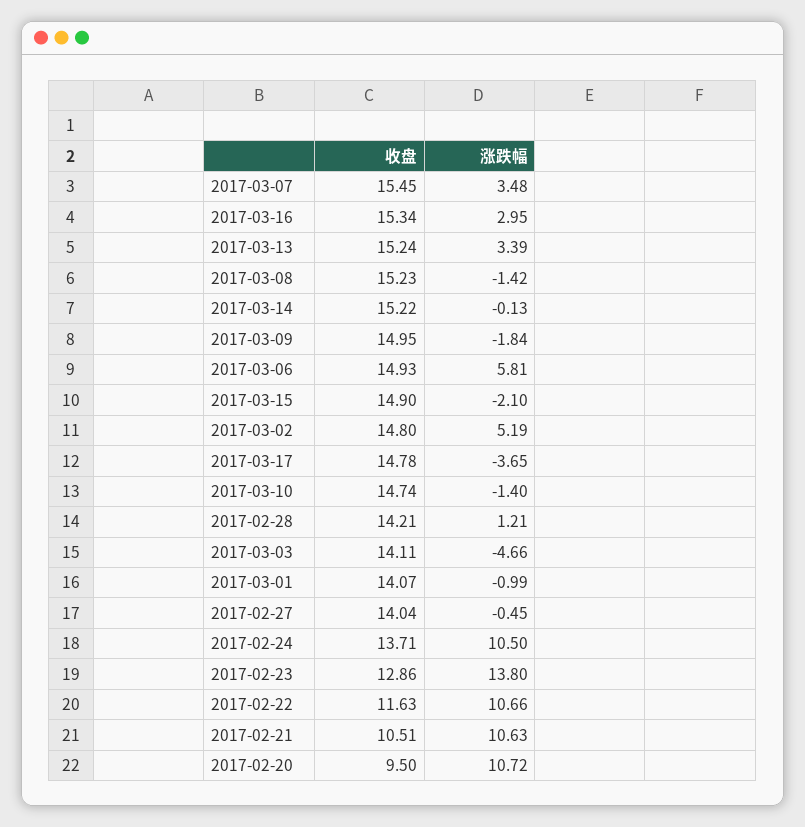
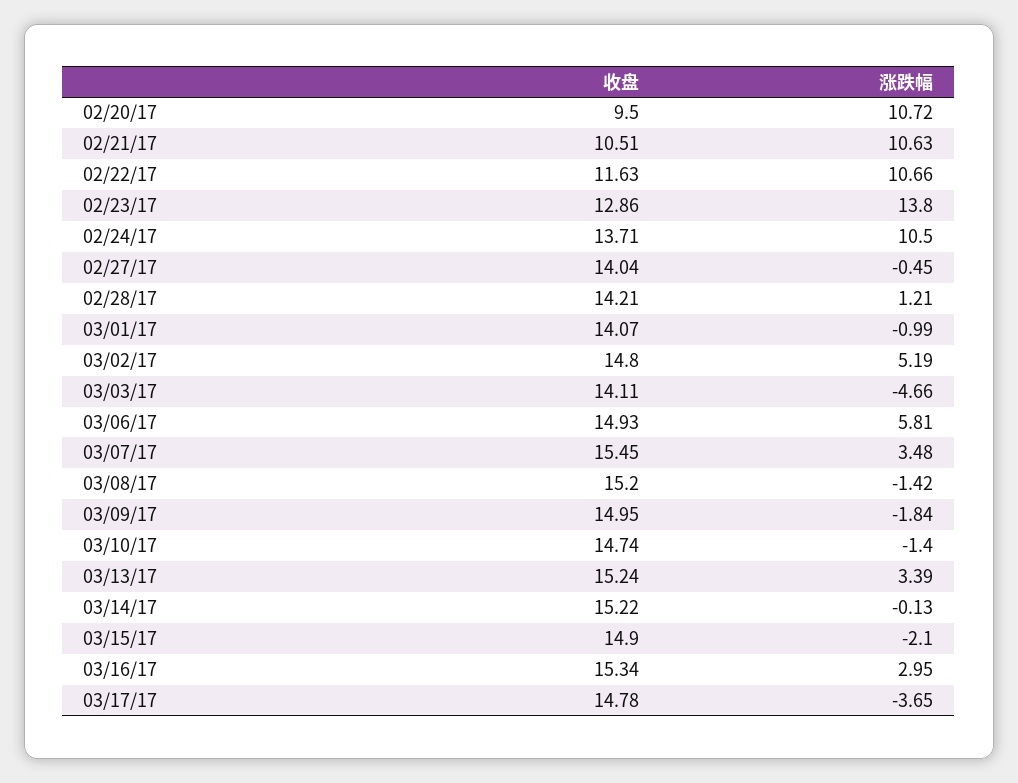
收盘, 2017-03-08: 15.23 -> 15.2

